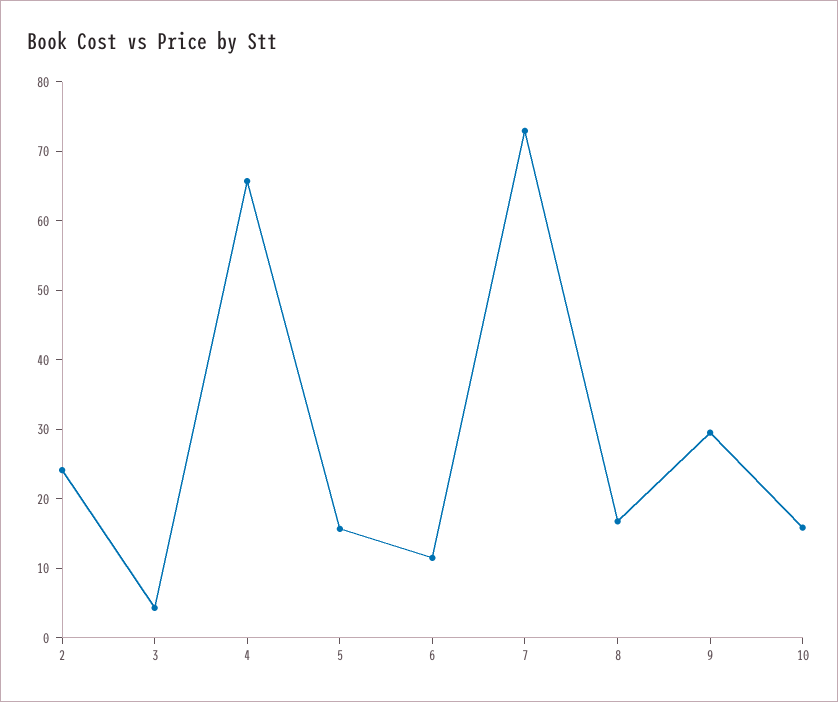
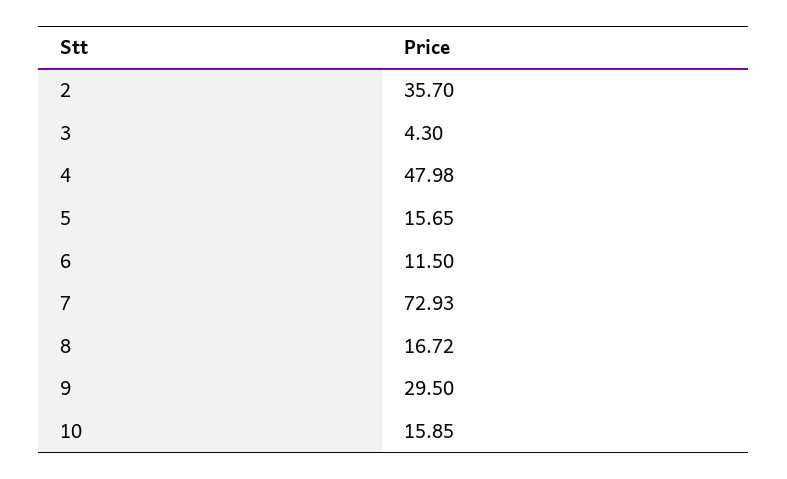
2: 24 -> 35.7
4: 66 -> 47.98

